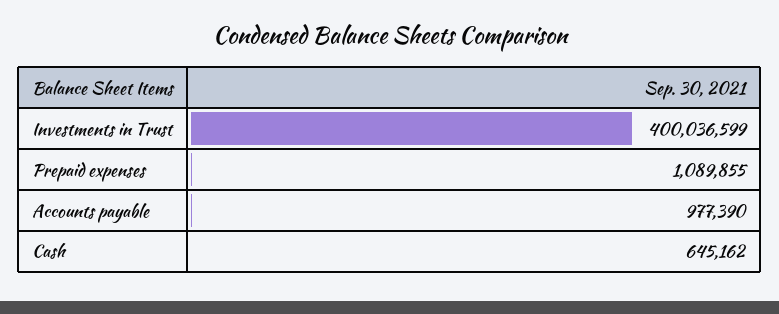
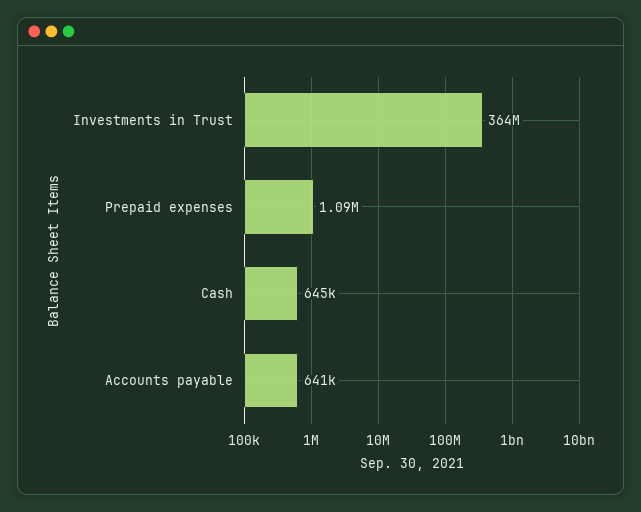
Investments in Trust: 400036599 -> 364000000
Accounts payable: 977390 -> 641000

